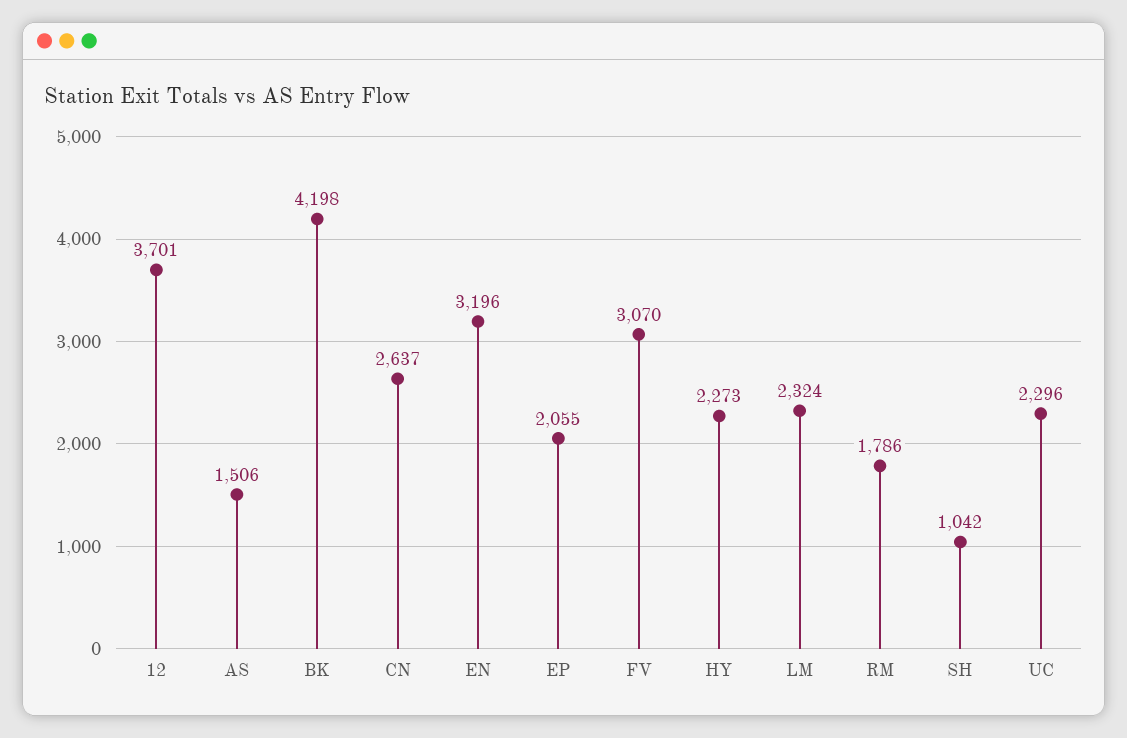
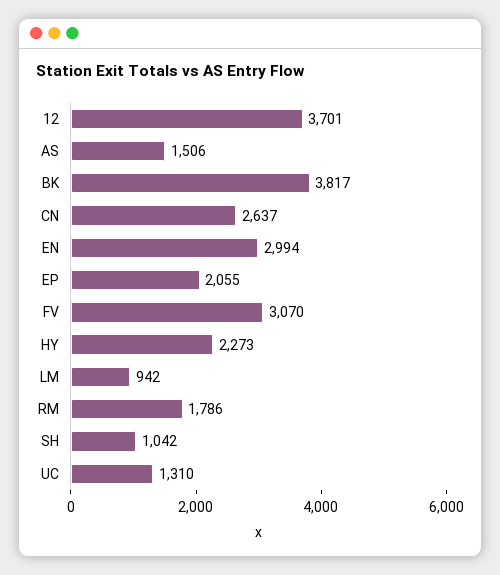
BK: 4198 -> 3817
EN: 3196 -> 2994
LM: 2324 -> 942
UC: 2296 -> 1310

